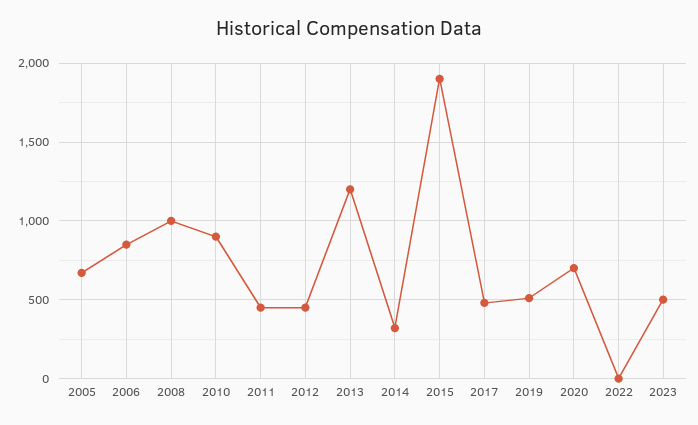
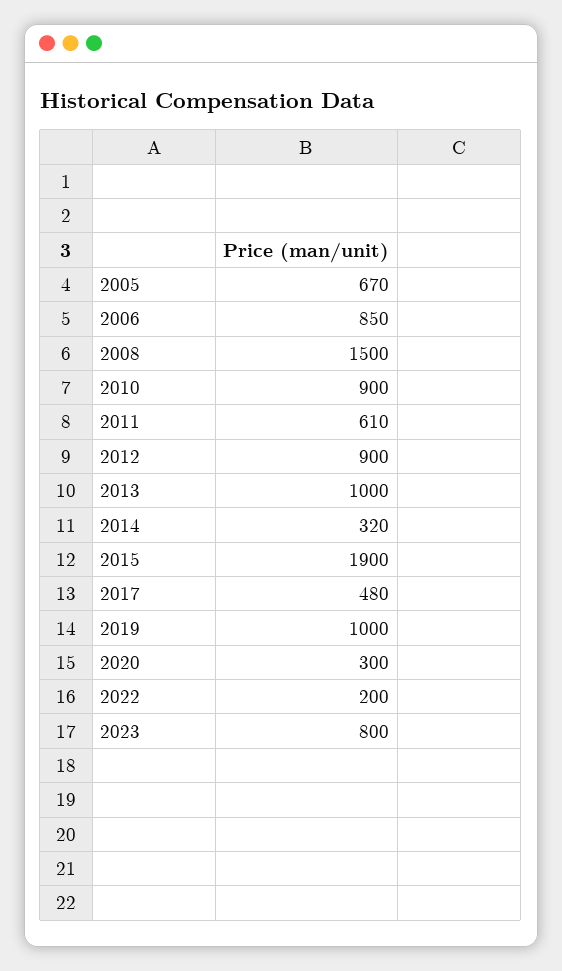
2008: 1000 -> 1500
2011: 450 -> 610
2012: 450 -> 900
2013: 1200 -> 1000
2019: 500 -> 1000
2020: 700 -> 300
2022: 0 -> 200
2023: 500 -> 800

